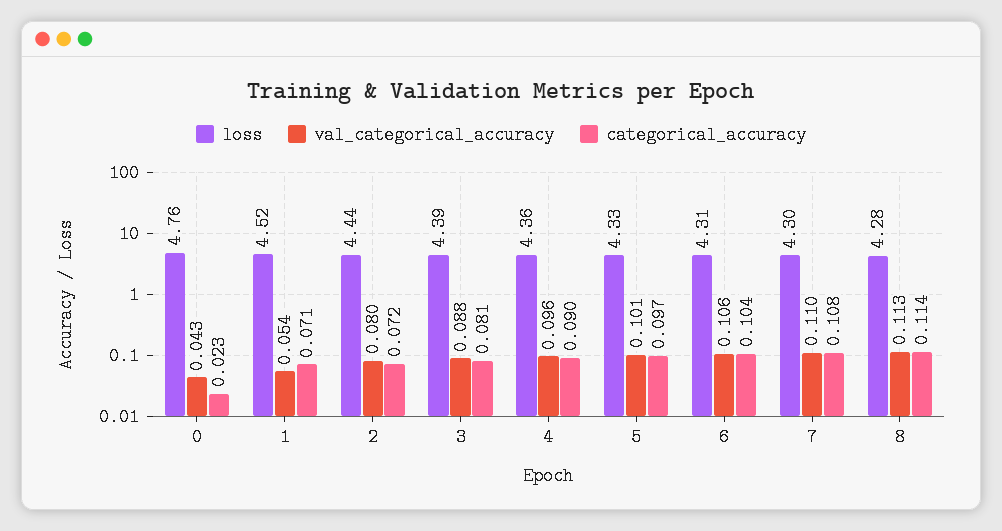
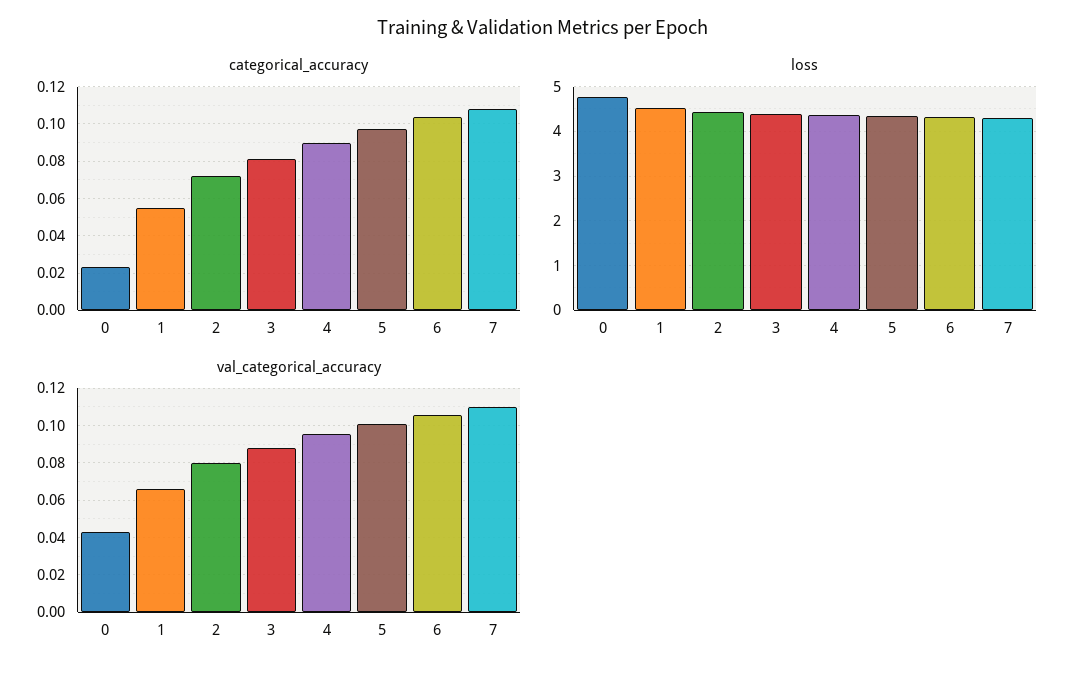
val_categorical_accuracy, 1: 0.054 -> 0.065
categorical_accuracy, 1: 0.071 -> 0.055
loss, 8: 4.28 -> none
val_categorical_accuracy, 8: 0.113 -> none
categorical_accuracy, 8: 0.114 -> none

